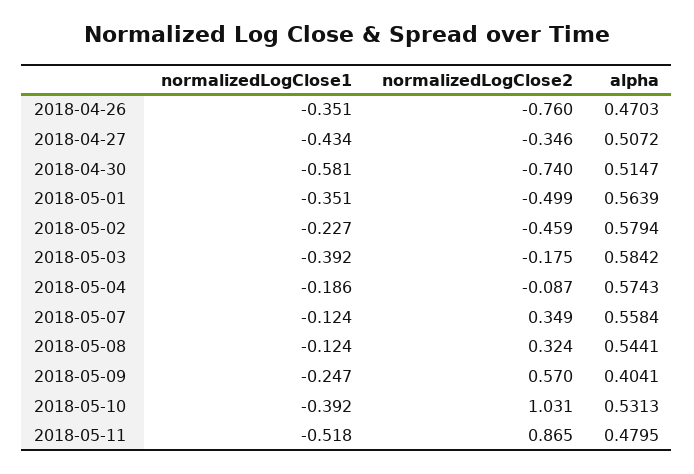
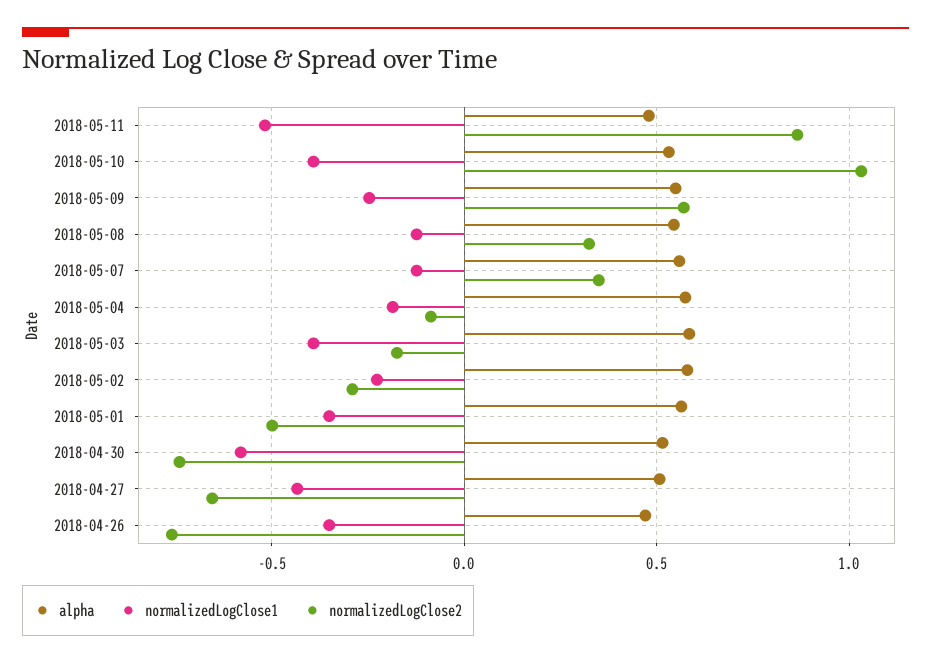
normalizedLogClose2, 2018-04-27: -0.346 -> -0.65
normalizedLogClose2, 2018-05-02: -0.459 -> -0.3
alpha, 2018-05-09: 0.4041 -> 0.55

